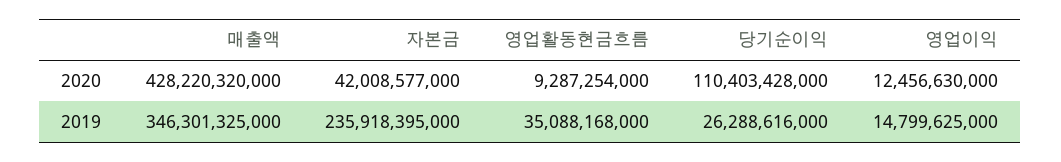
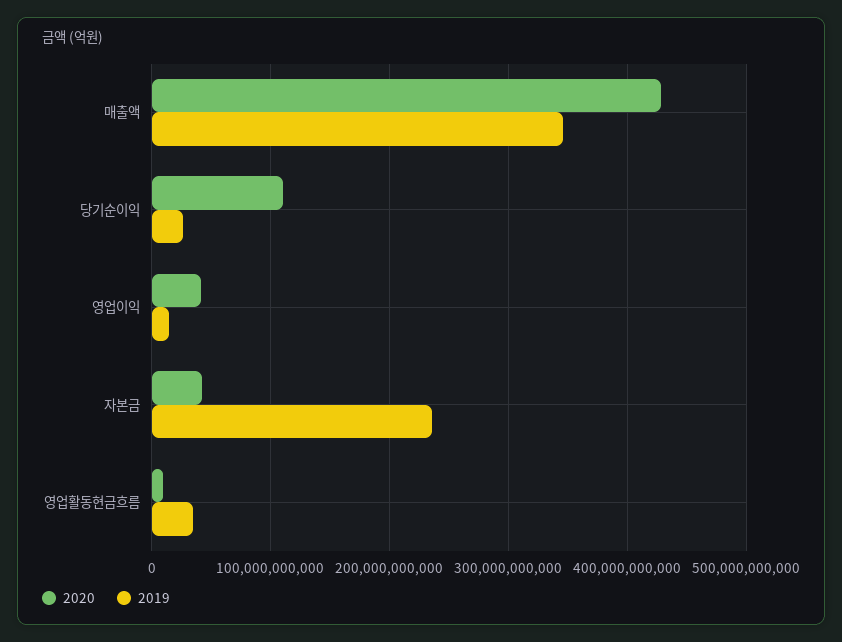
2020, 영업이익: 12456630000 -> 40000000000

